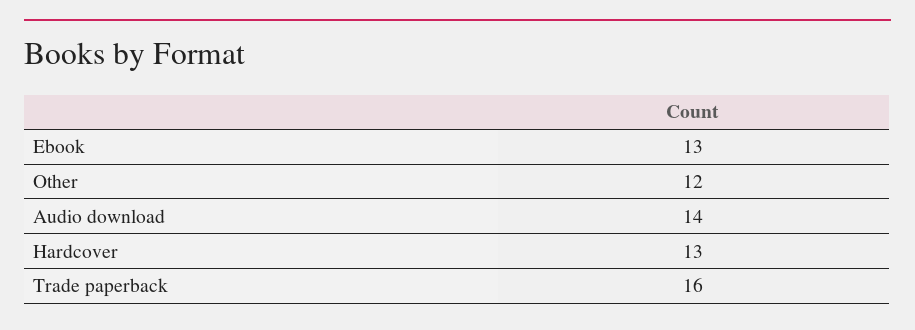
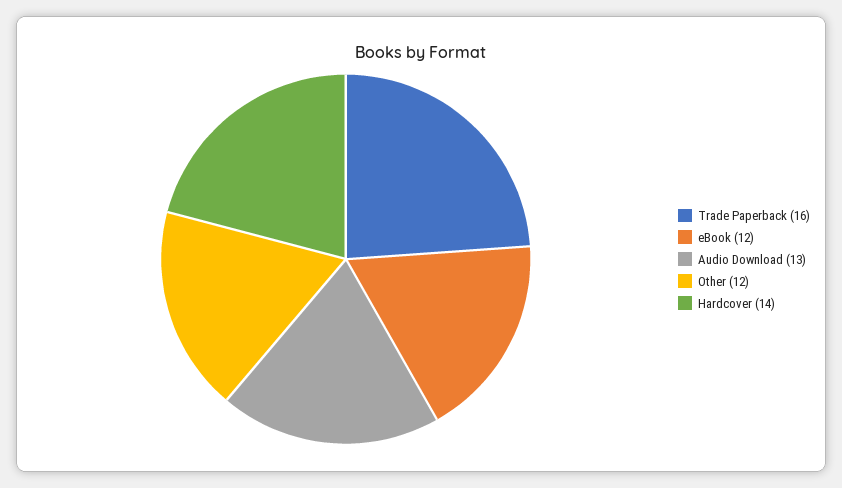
Ebook: 13 -> 12
Audio download: 14 -> 13
Hardcover: 13 -> 14

